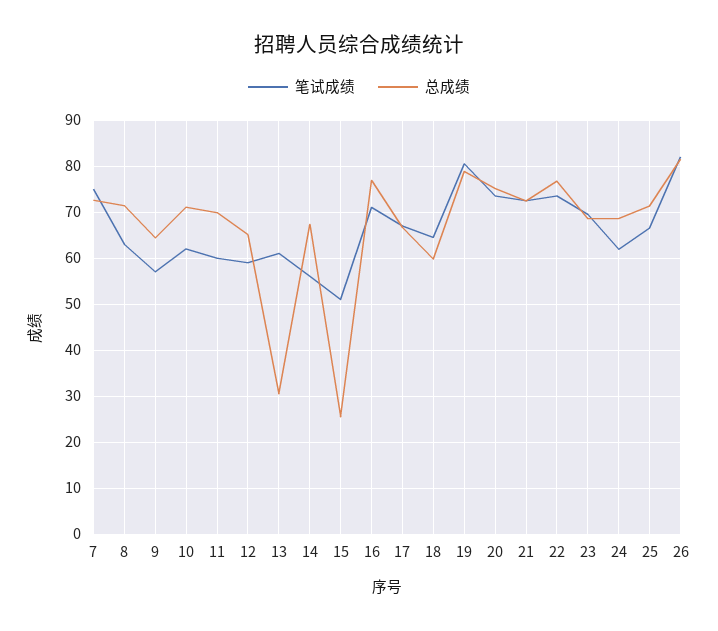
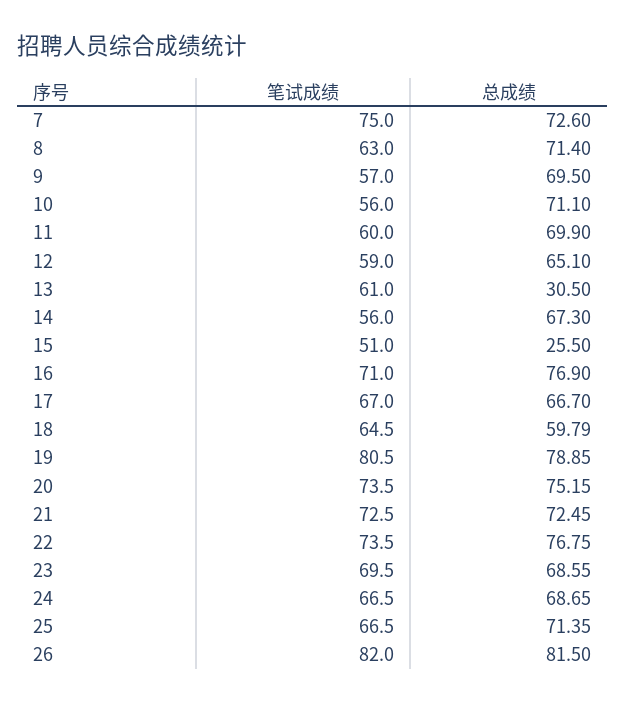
总成绩, 9: 64 -> 69.5
笔试成绩, 10: 62 -> 56
笔试成绩, 24: 62 -> 66.5

